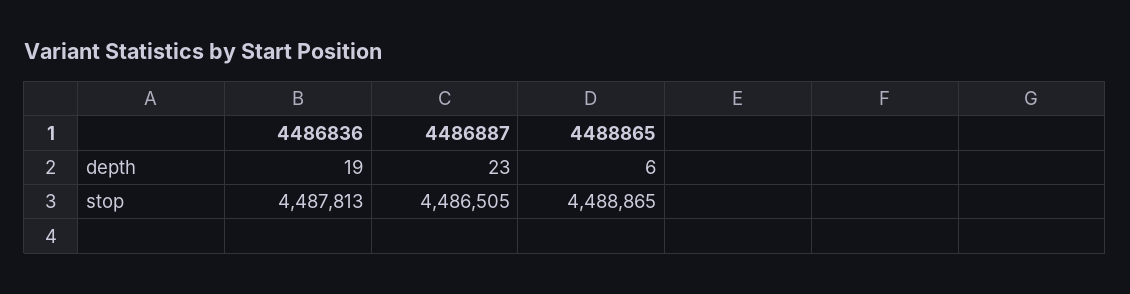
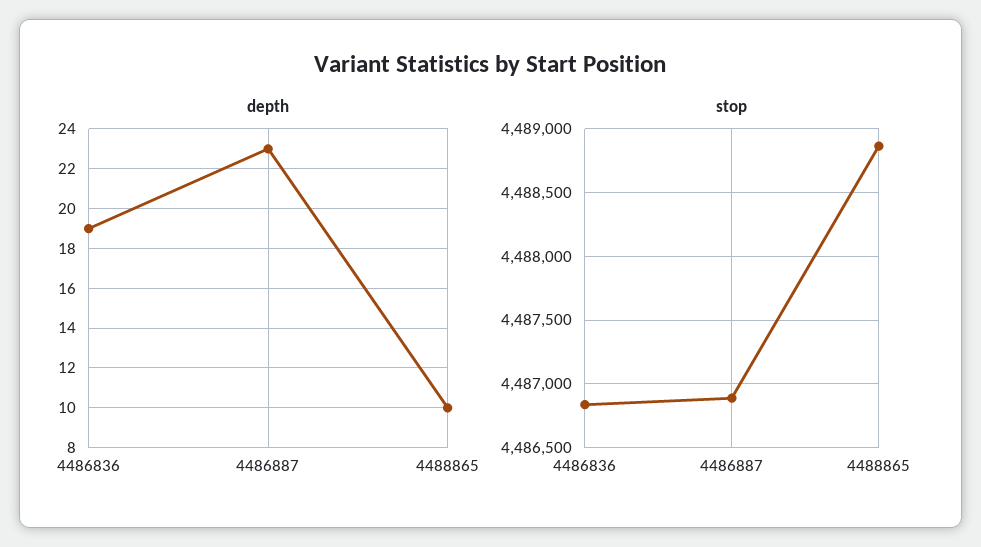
depth, 4488865: 6 -> 10
stop, 4486836: 4487813 -> 4486850
stop, 4486887: 4486505 -> 4486900

